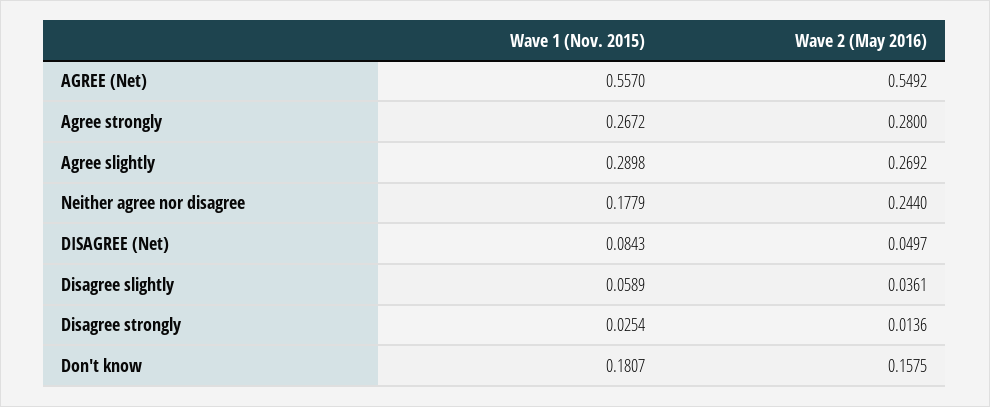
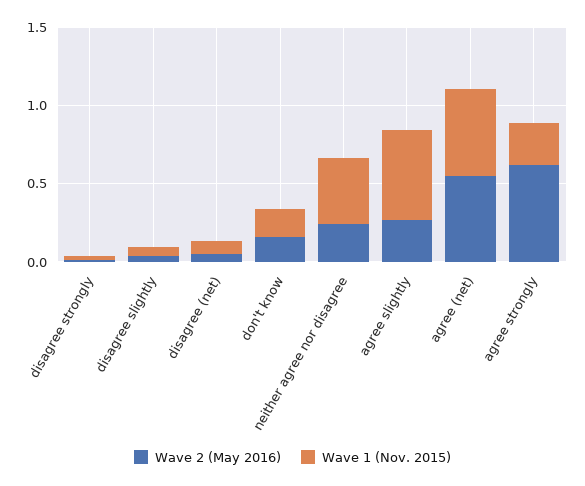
Wave 2 (May 2016), Agree strongly: 0.28 -> 0.6
Wave 1 (Nov. 2015), Agree slightly: 0.2898 -> 0.6
Wave 1 (Nov. 2015), Neither agree nor disagree: 0.1779 -> 0.4

